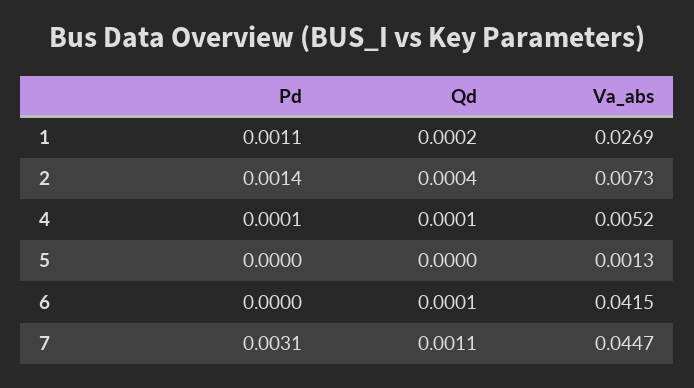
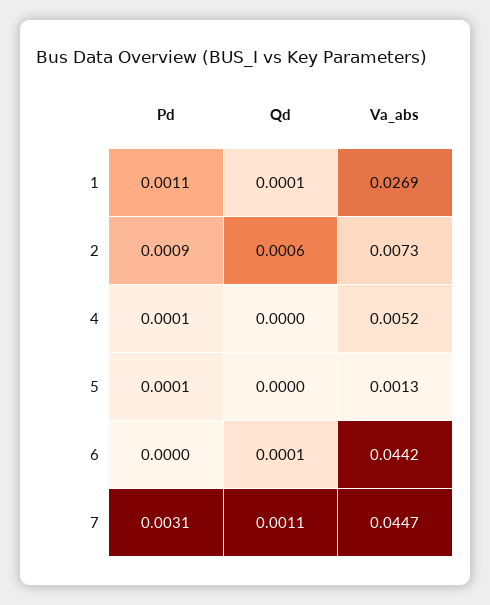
Qd, 1: 0.0002 -> 0.0001
Pd, 2: 0.0014 -> 0.0009
Qd, 2: 0.0004 -> 0.0006
Qd, 4: 0.0001 -> 0
Pd, 5: 0 -> 0.0001
Va_abs, 6: 0.0415 -> 0.0442

